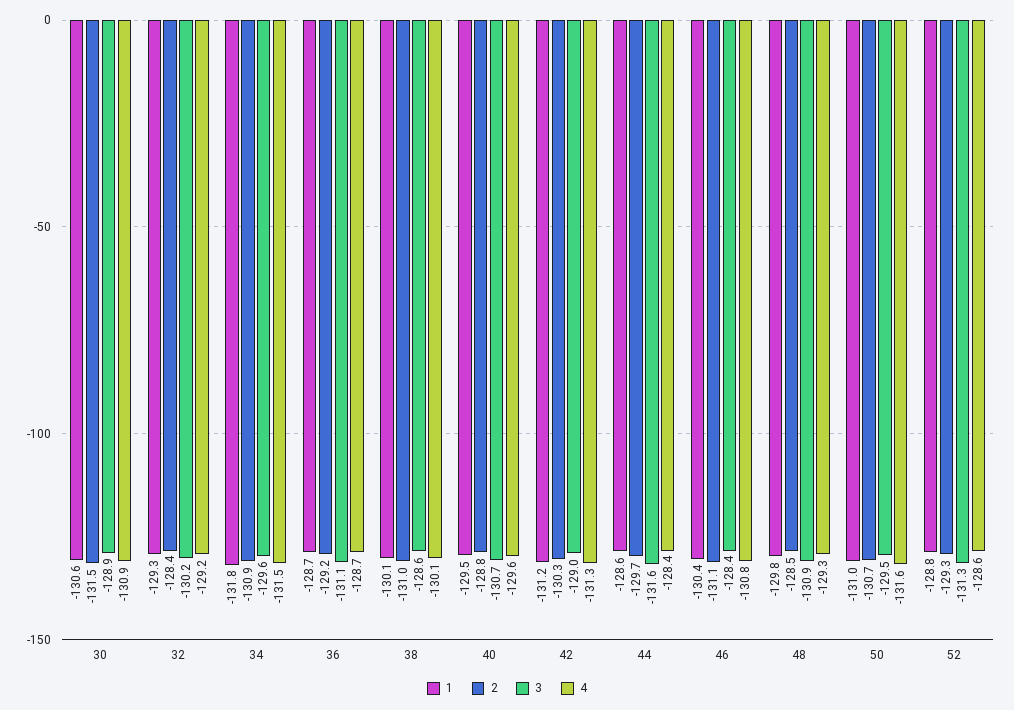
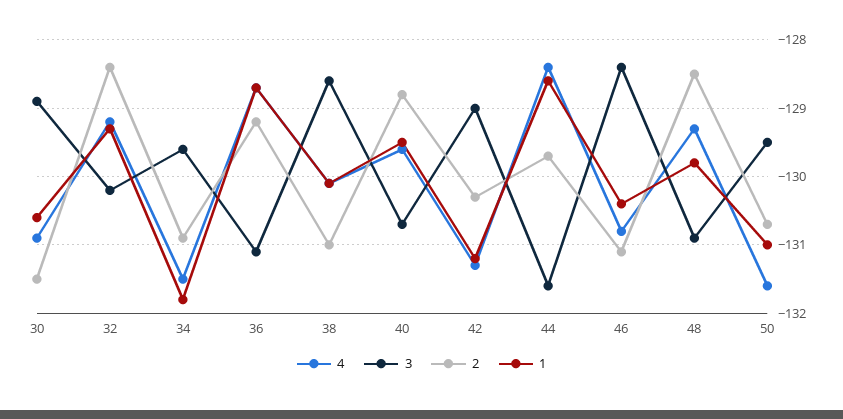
1, 52: -128.8 -> none
2, 52: -129.3 -> none
3, 52: -131.3 -> none
4, 52: -128.6 -> none

